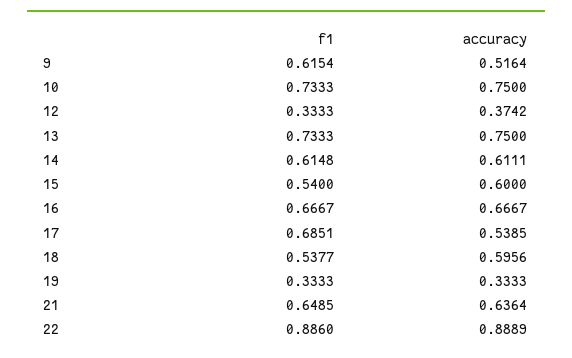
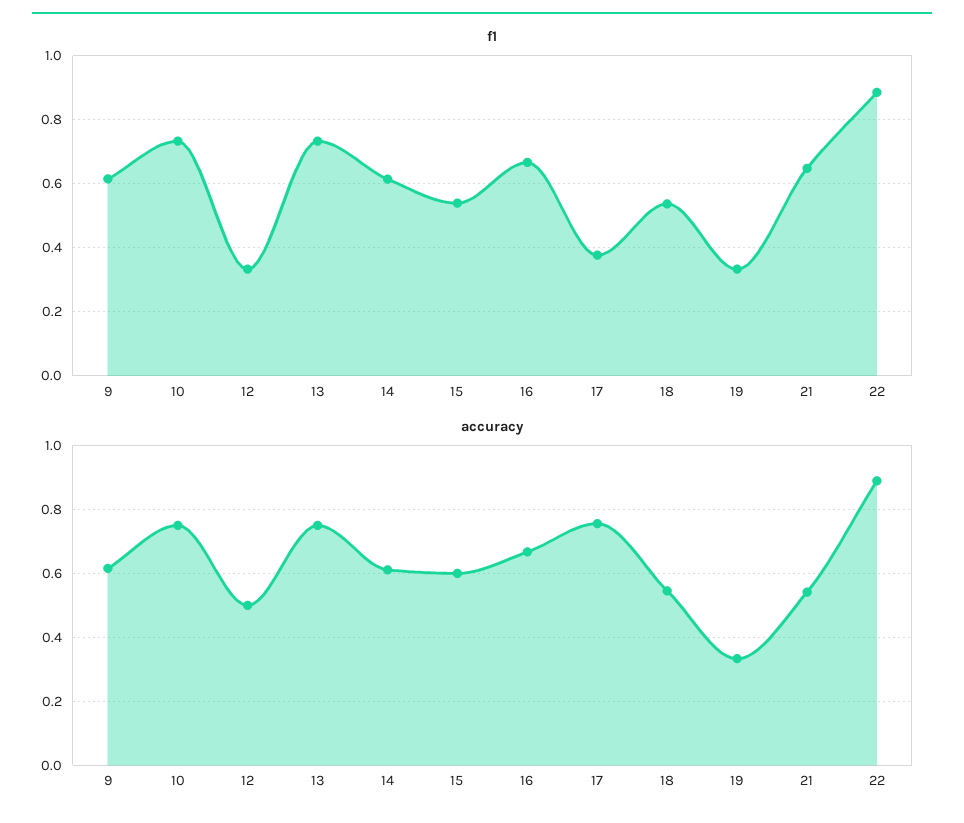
accuracy, 9: 0.5164 -> 0.62
accuracy, 12: 0.3742 -> 0.5
f1, 17: 0.6851 -> 0.38
accuracy, 17: 0.5385 -> 0.76
accuracy, 18: 0.5956 -> 0.54
accuracy, 21: 0.6364 -> 0.54

